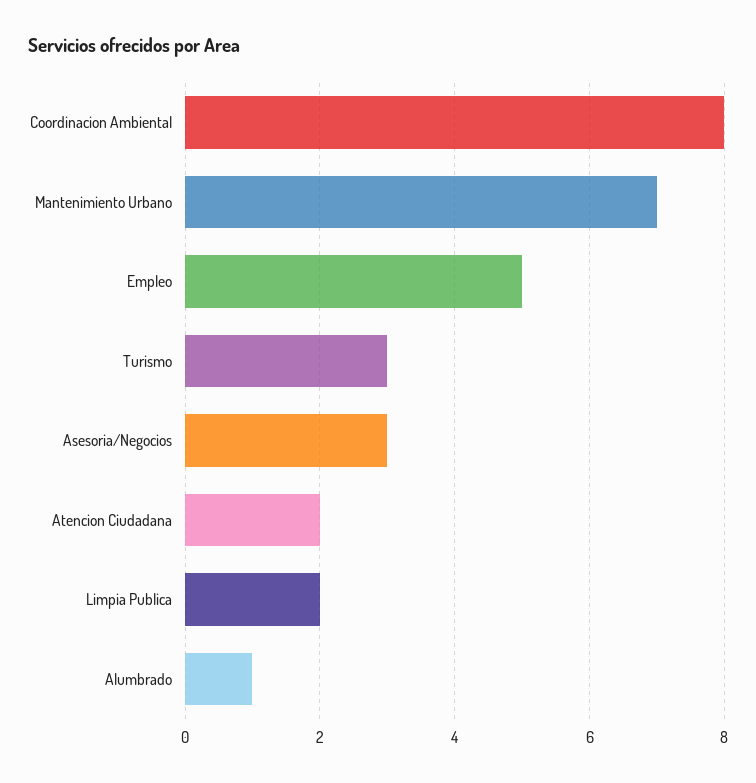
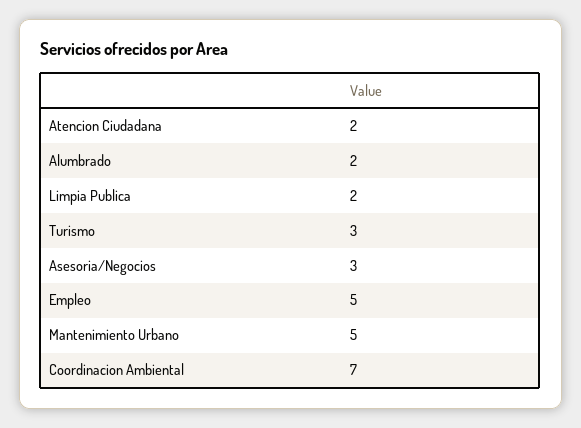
Coordinacion Ambiental: 8 -> 7
Mantenimiento Urbano: 7 -> 5
Alumbrado: 1 -> 2

